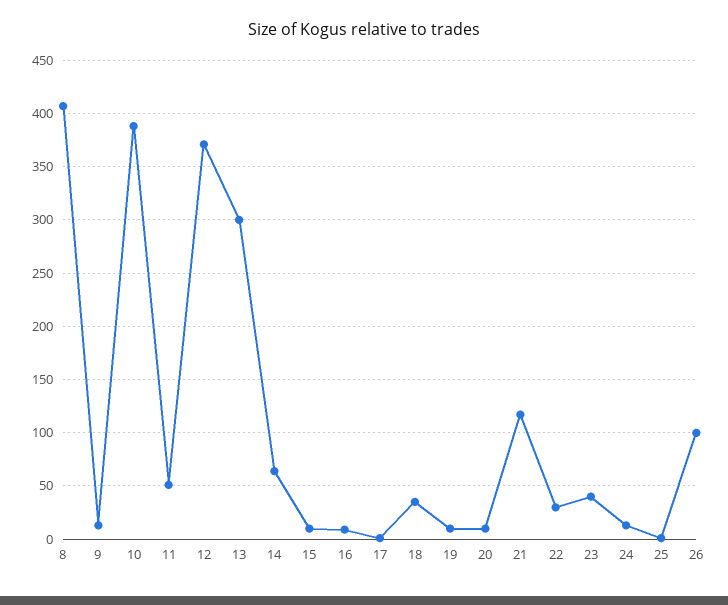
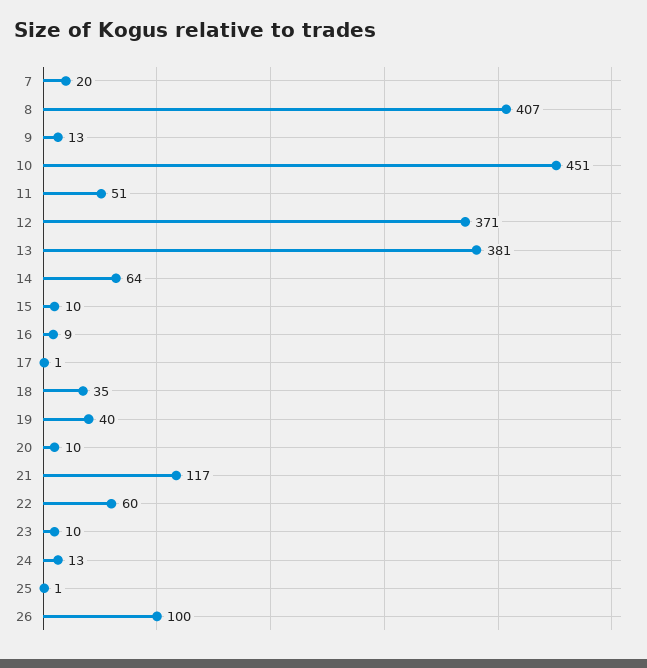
10: 390 -> 451
13: 300 -> 381
19: 10 -> 40
22: 30 -> 60
23: 40 -> 10
7: none -> 20

